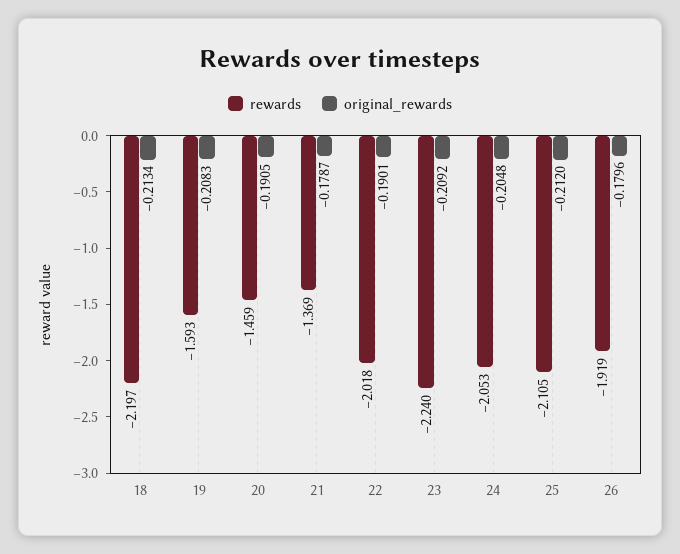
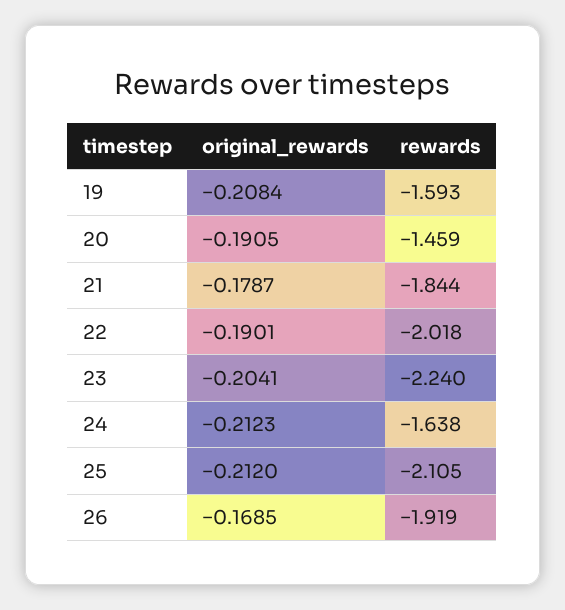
rewards, 18: -2.197 -> none
original_rewards, 18: -0.2134 -> none
original_rewards, 19: -0.2083 -> -0.2084
rewards, 21: -1.369 -> -1.844
original_rewards, 23: -0.2092 -> -0.2041
rewards, 24: -2.053 -> -1.638
original_rewards, 24: -0.2048 -> -0.2123
original_rewards, 26: -0.1796 -> -0.1685

